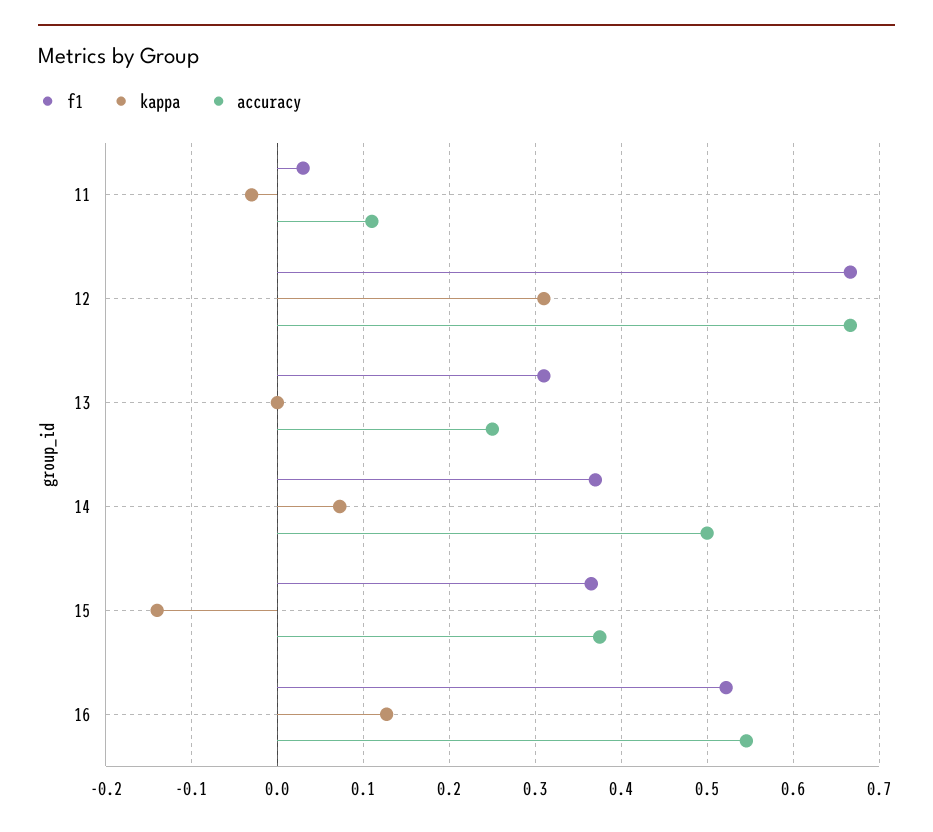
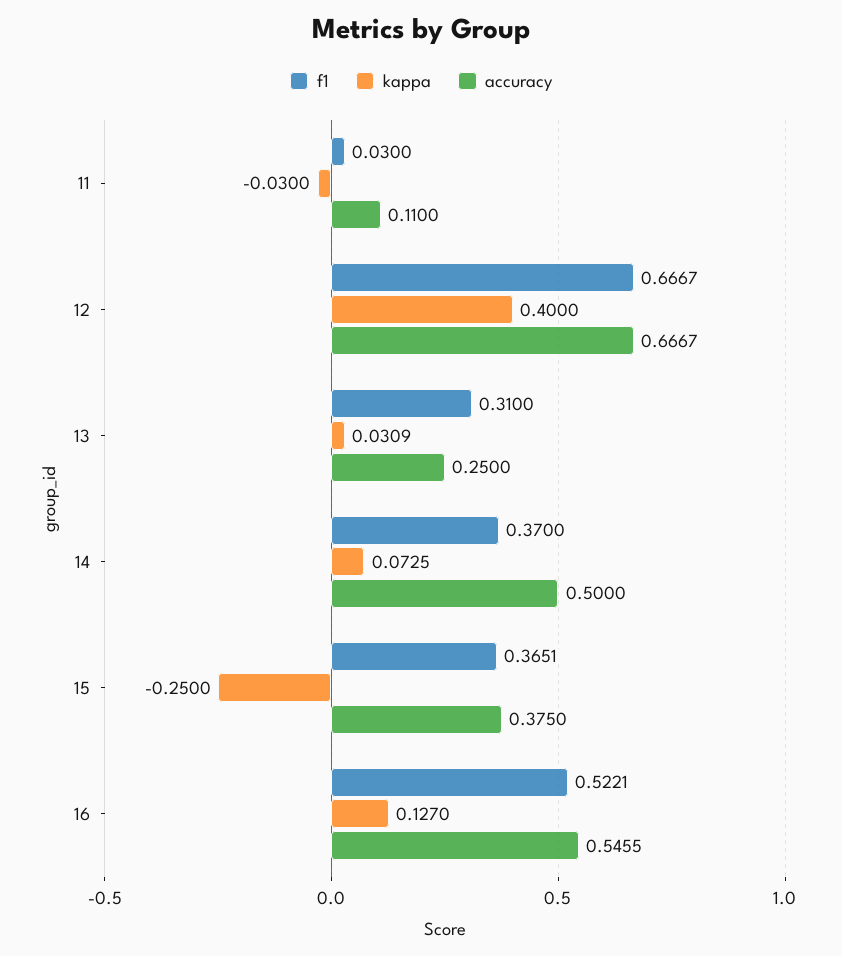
kappa, 12: 0.31 -> 0.4
kappa, 13: 0 -> 0.0309
kappa, 15: -0.14 -> -0.25

